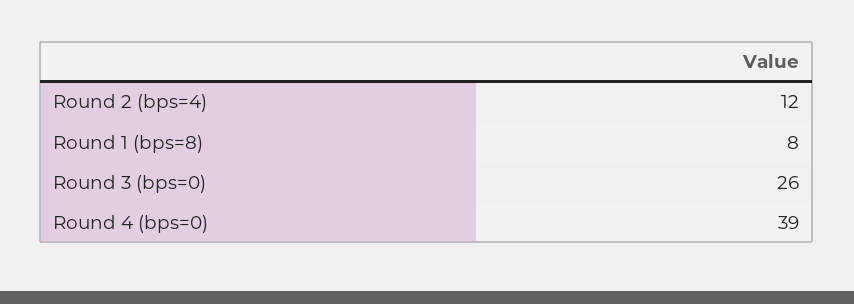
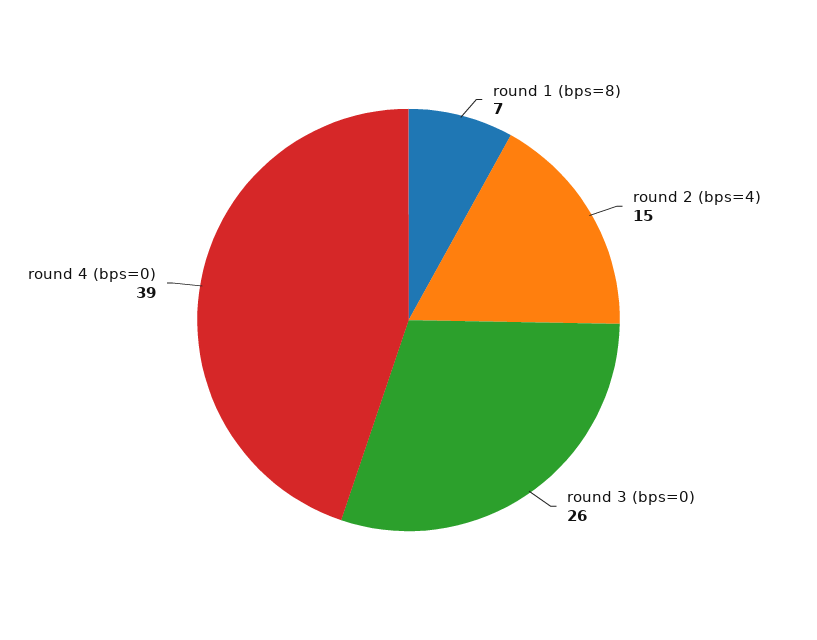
Round 2 (bps=4): 12 -> 15
Round 1 (bps=8): 8 -> 7

